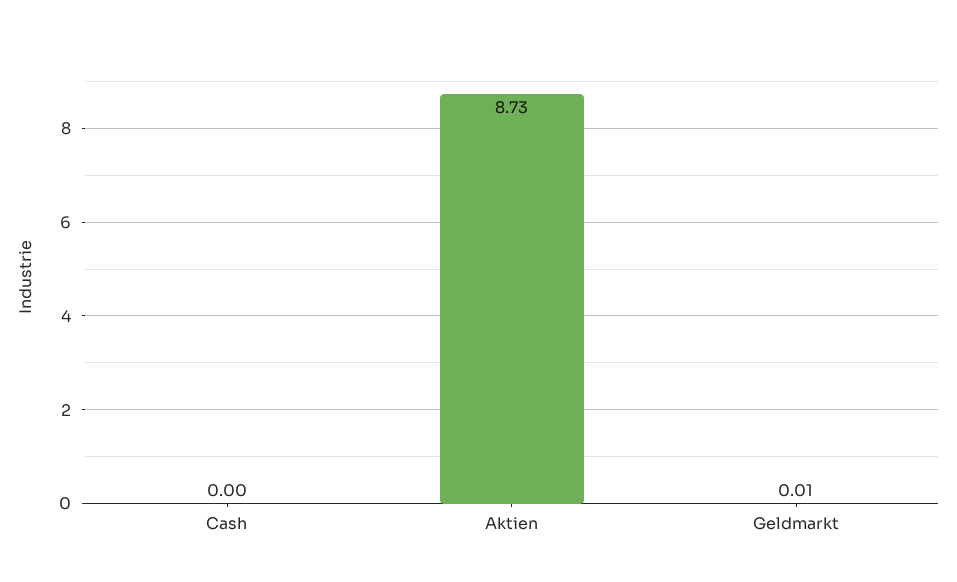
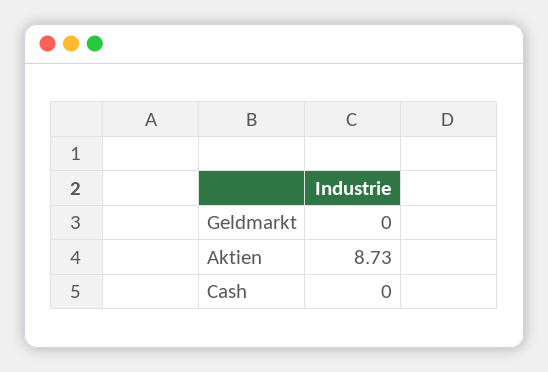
Geldmarkt: 0.01 -> 0

